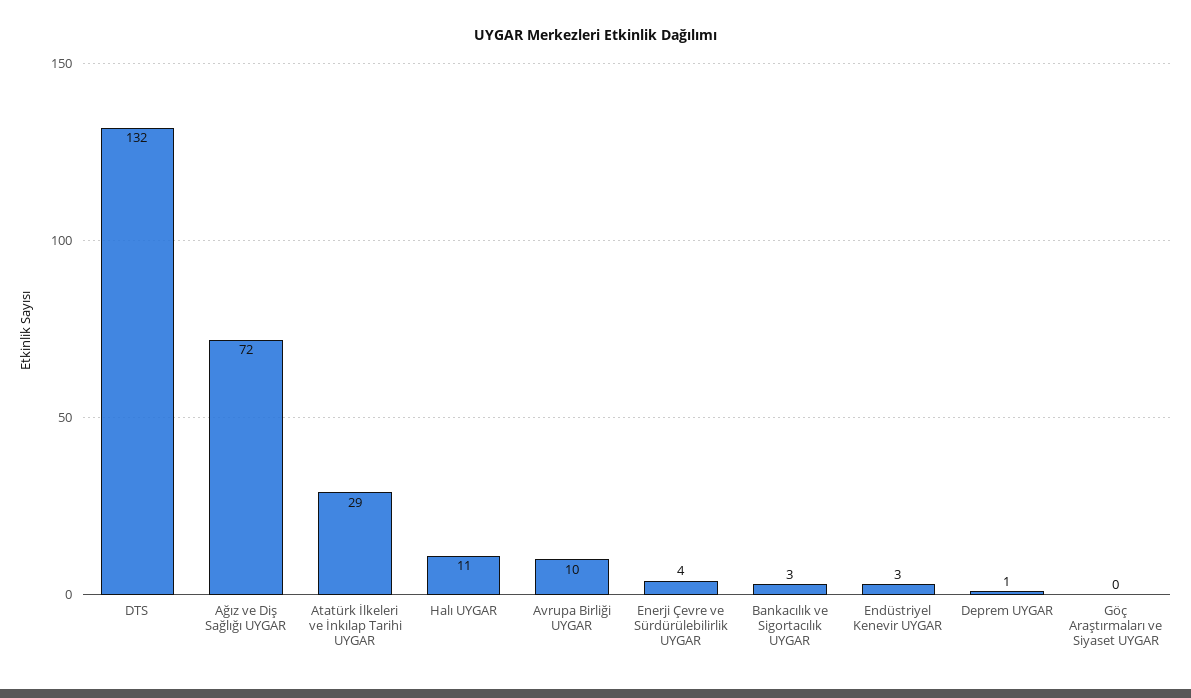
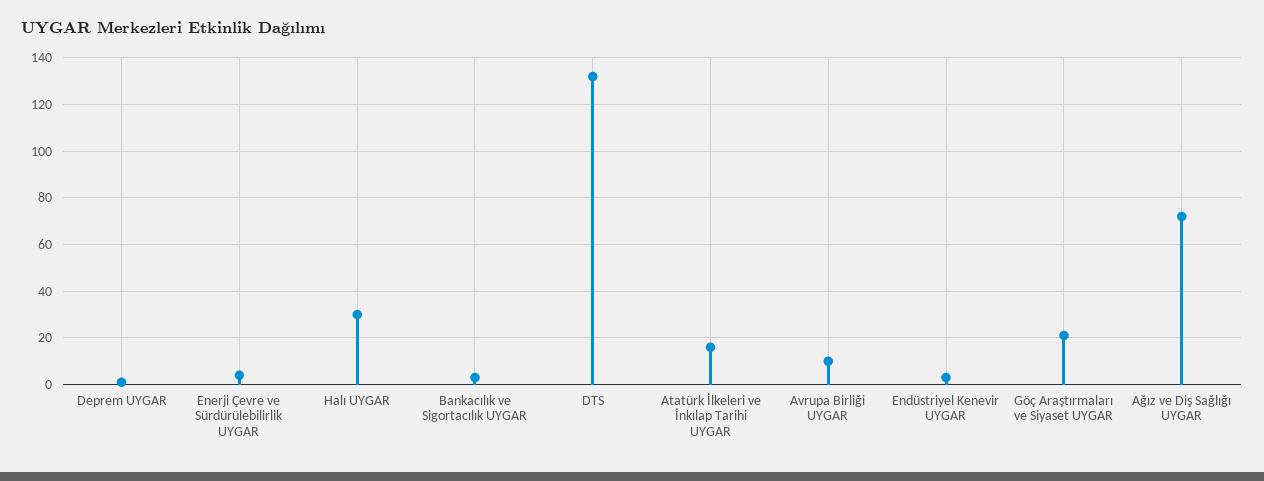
Atatürk İlkeleri ve İnkılap Tarihi UYGAR: 29 -> 15
Halı UYGAR: 11 -> 30
Göç Araştırmaları ve Siyaset UYGAR: 0 -> 20

